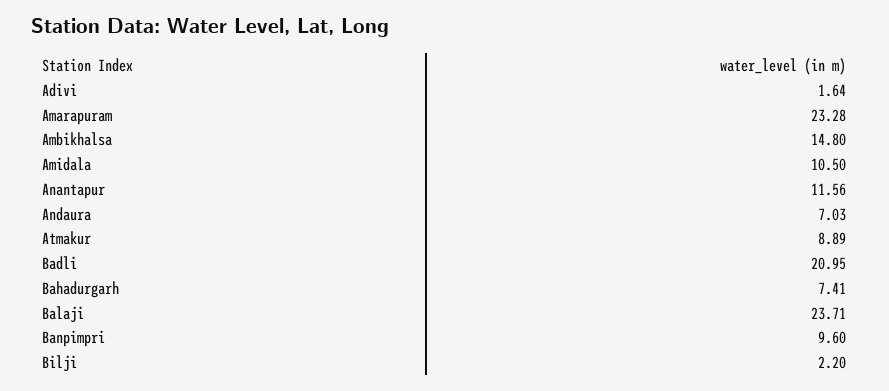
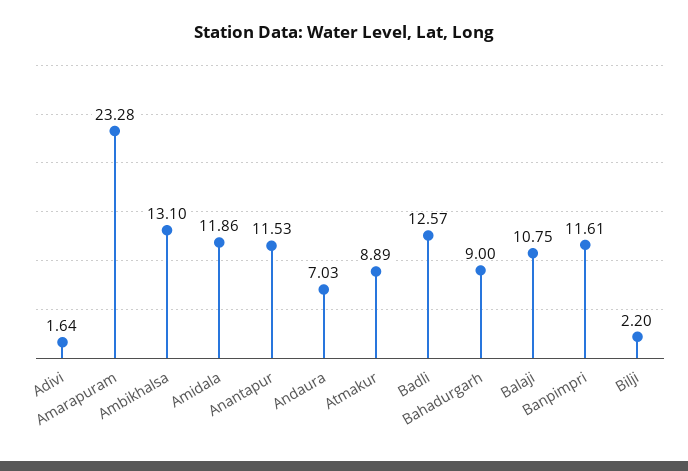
Ambikhalsa: 14.8 -> 13.1
Amidala: 10.5 -> 11.86
Anantapur: 11.56 -> 11.53
Badli: 20.95 -> 12.57
Bahadurgarh: 7.41 -> 9
Balaji: 23.71 -> 10.75
Banpimpri: 9.6 -> 11.61

